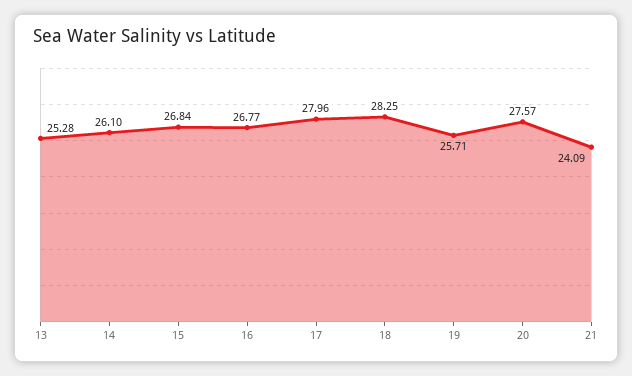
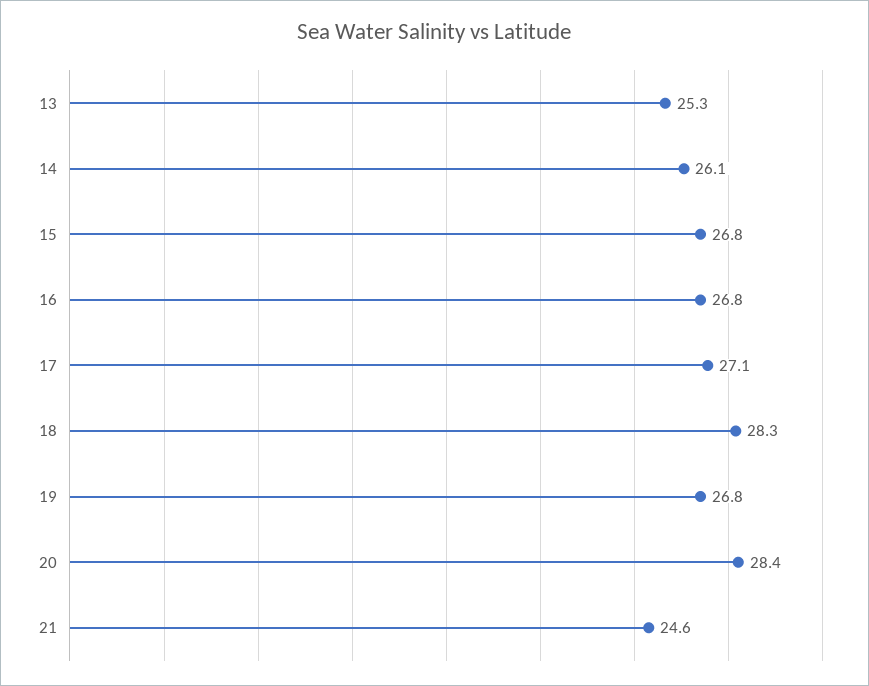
17: 27.96 -> 27.1
19: 25.71 -> 26.8
20: 27.57 -> 28.4
21: 24.09 -> 24.6

